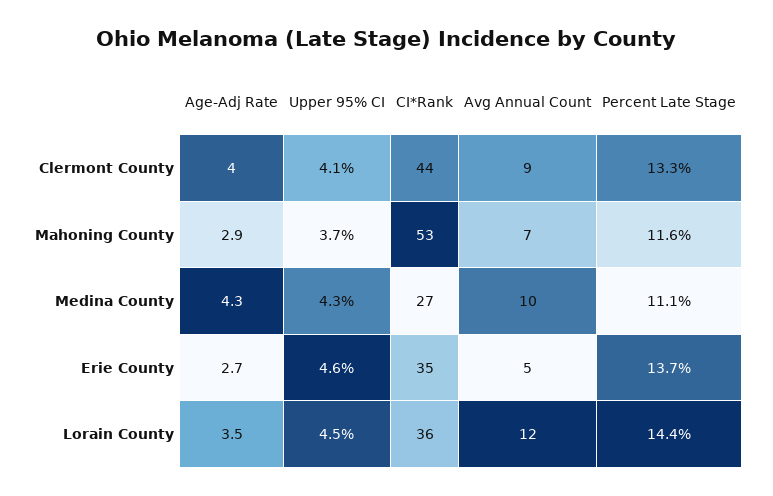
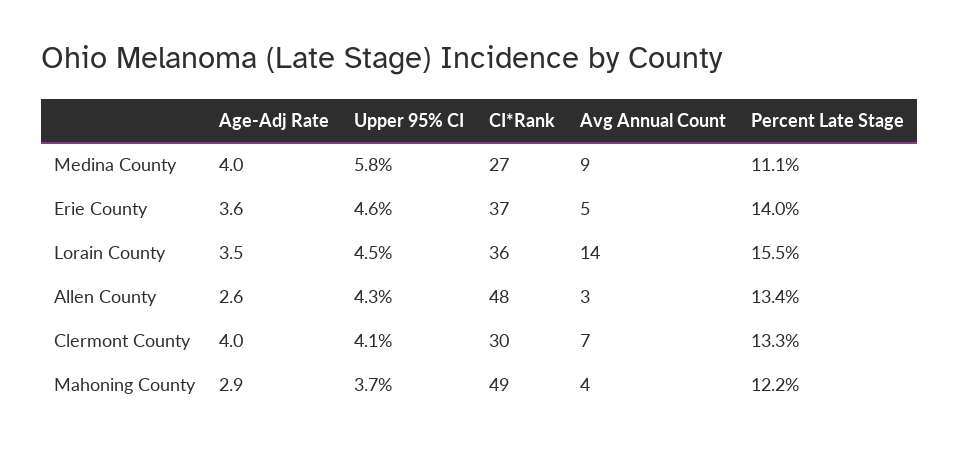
CI*Rank, Clermont County: 44 -> 30
Avg Annual Count, Clermont County: 9 -> 7
CI*Rank, Mahoning County: 53 -> 49
Avg Annual Count, Mahoning County: 7 -> 4
Percent Late Stage, Mahoning County: 11.6 -> 12.2
Age-Adj Rate, Medina County: 4.3 -> 4
Upper 95% CI, Medina County: 4.3 -> 5.8
Avg Annual Count, Medina County: 10 -> 9
Age-Adj Rate, Erie County: 2.7 -> 3.6
CI*Rank, Erie County: 35 -> 37
Percent Late Stage, Erie County: 13.7 -> 14
Avg Annual Count, Lorain County: 12 -> 14
Percent Late Stage, Lorain County: 14.4 -> 15.5
Age-Adj Rate, Allen County: none -> 2.6
Upper 95% CI, Allen County: none -> 4.3
CI*Rank, Allen County: none -> 48
Avg Annual Count, Allen County: none -> 3
Percent Late Stage, Allen County: none -> 13.4

